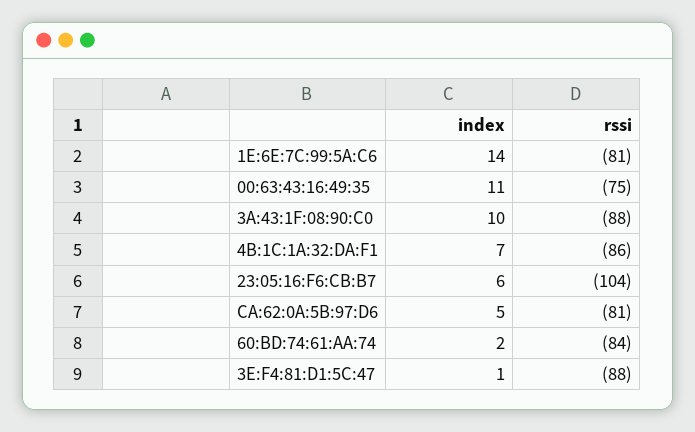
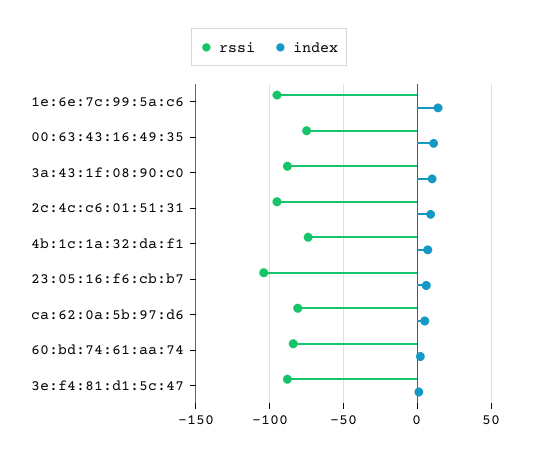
rssi, 1E:6E:7C:99:5A:C6: -81 -> -95
rssi, 4B:1C:1A:32:DA:F1: -86 -> -75
rssi, 2c:4c:c6:01:51:31: none -> -95
index, 2c:4c:c6:01:51:31: none -> 10

